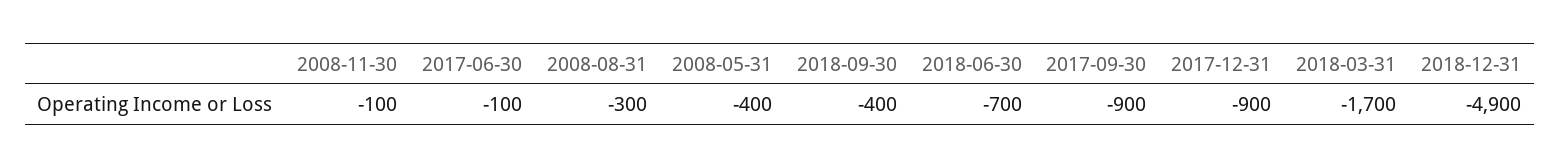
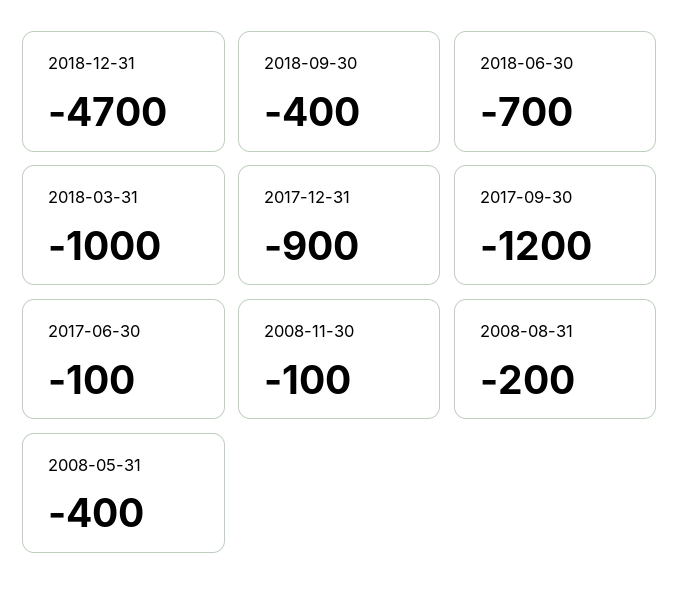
2008-08-31: -300 -> -200
2017-09-30: -900 -> -1200
2018-03-31: -1700 -> -1000
2018-12-31: -4900 -> -4700

